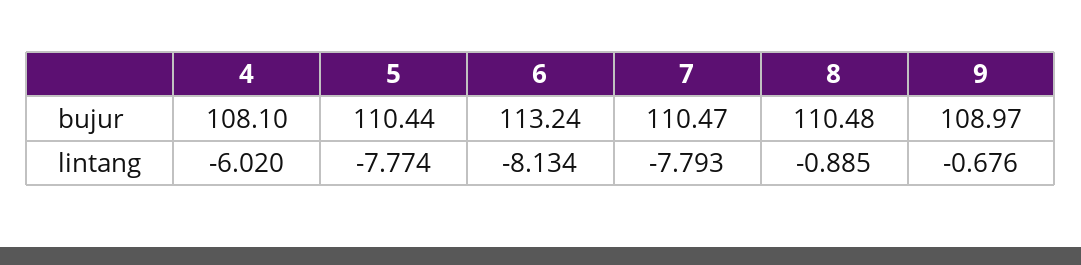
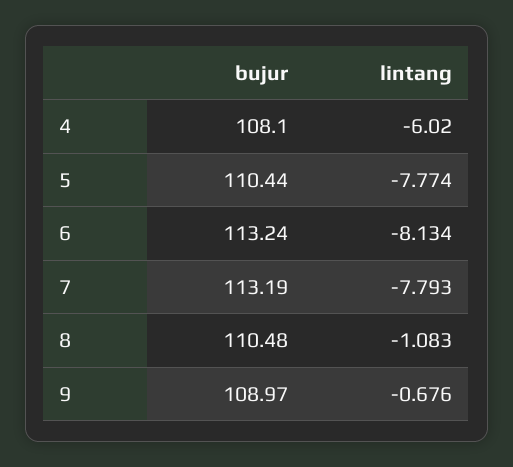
7, bujur: 110.47 -> 113.19
8, lintang: -0.885 -> -1.083

